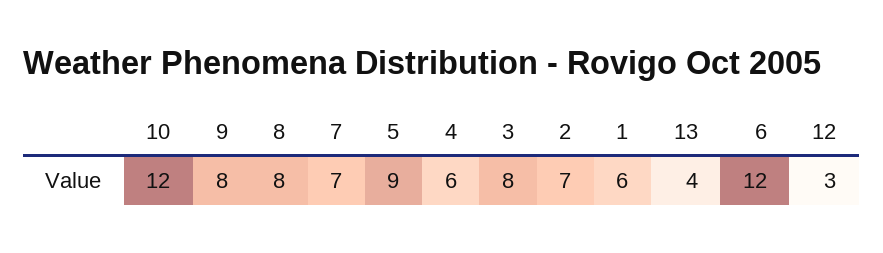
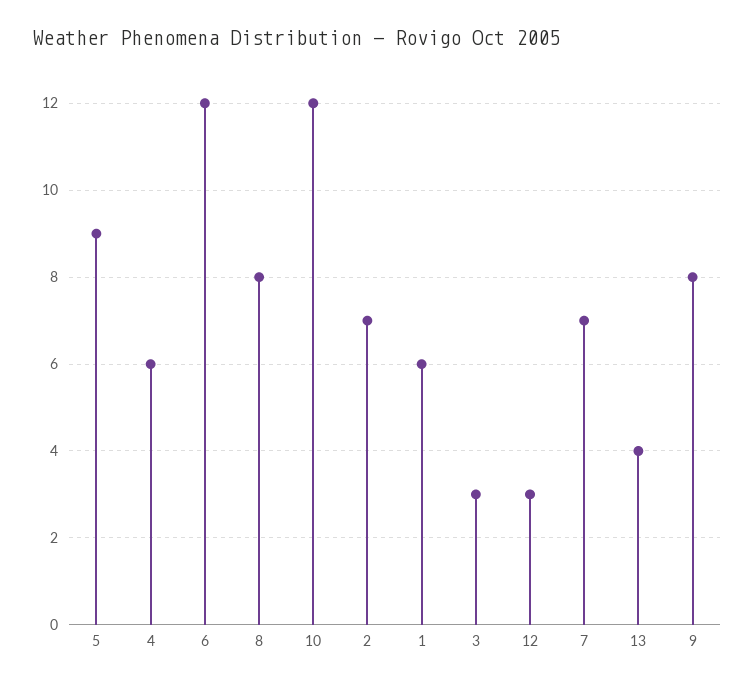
3: 8 -> 3

